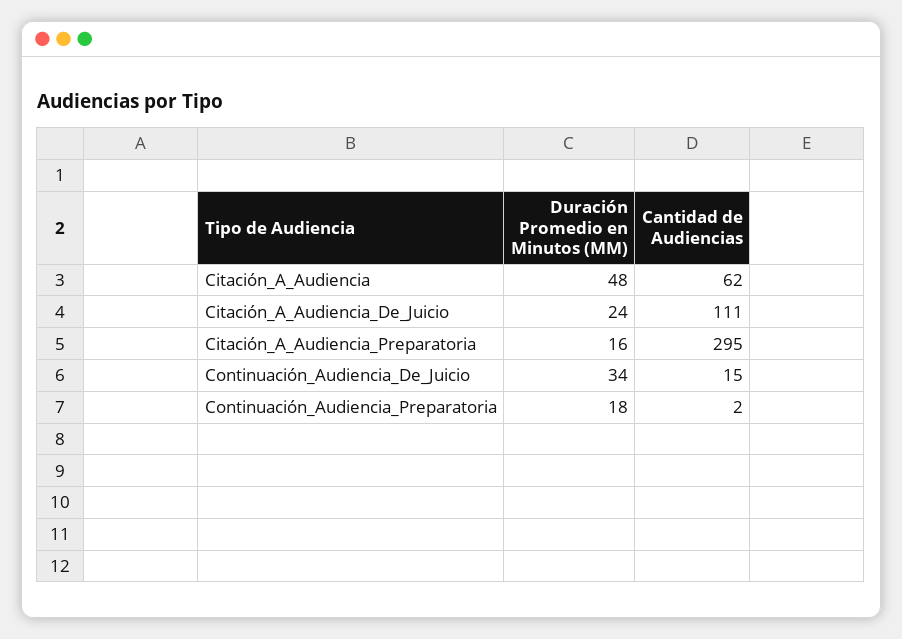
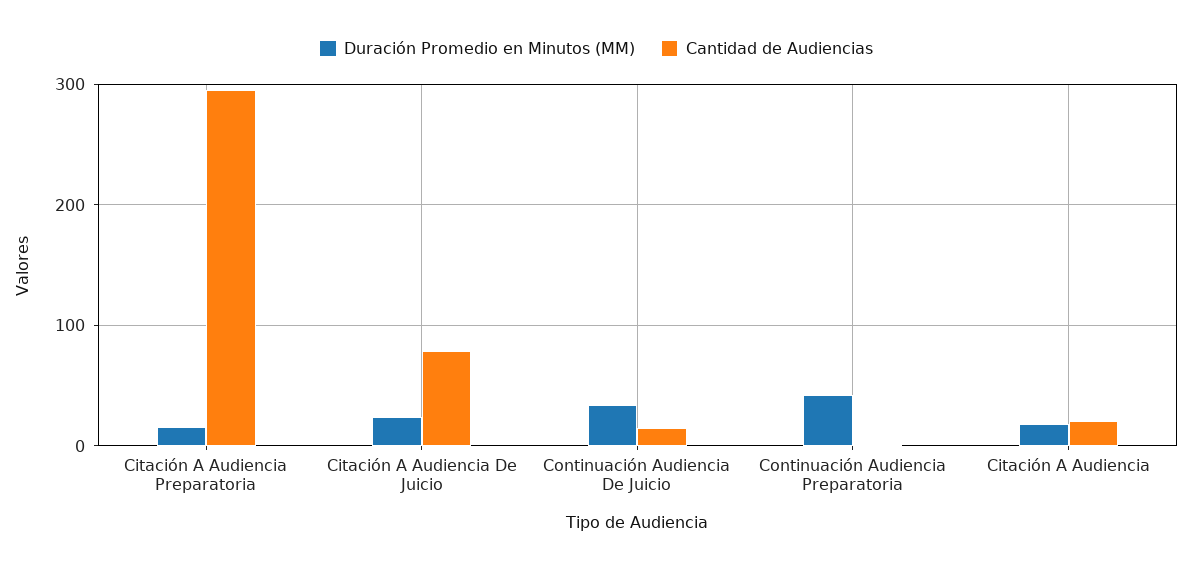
Duración Promedio en Minutos (MM), Citación_A_Audiencia: 48 -> 20
Cantidad de Audiencias, Citación_A_Audiencia: 62 -> 20
Cantidad de Audiencias, Citación_A_Audiencia_De_Juicio: 111 -> 80
Duración Promedio en Minutos (MM), Continuación_Audiencia_Preparatoria: 18 -> 40

